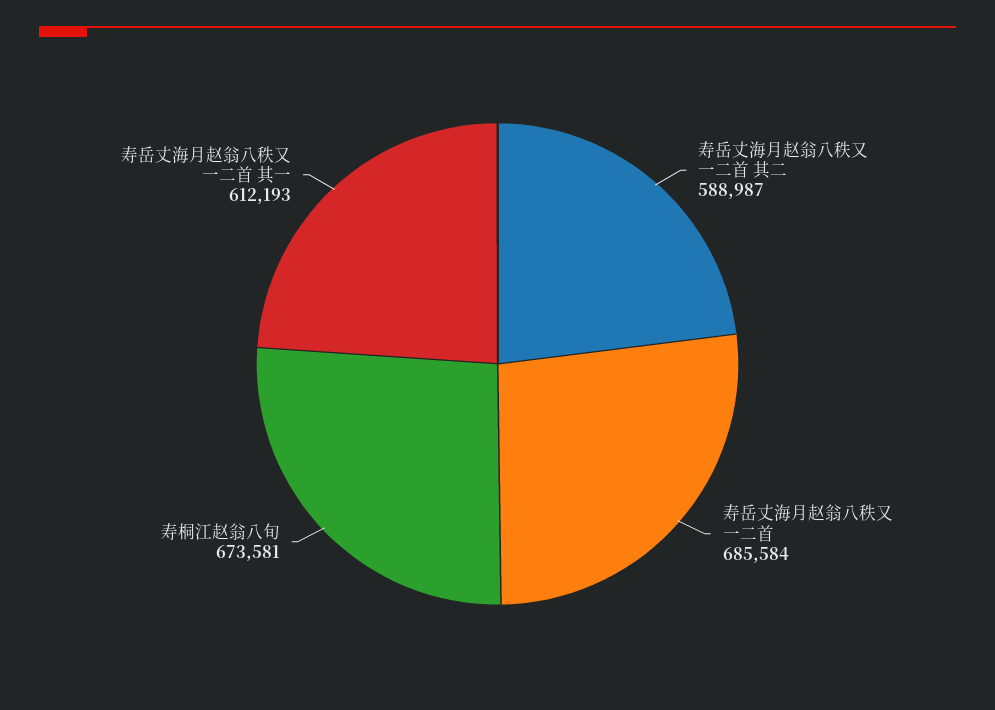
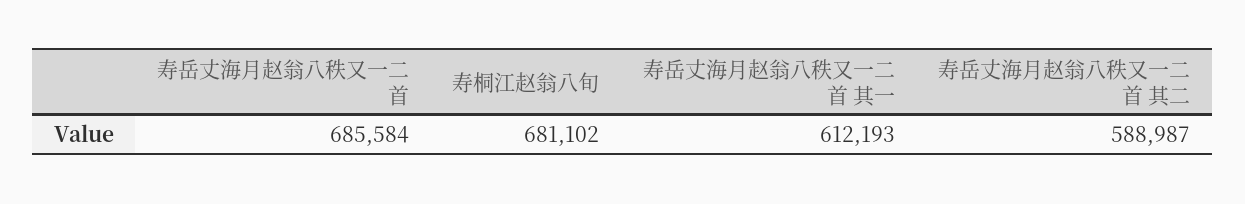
寿桐江赵翁八旬: 673581 -> 681102

